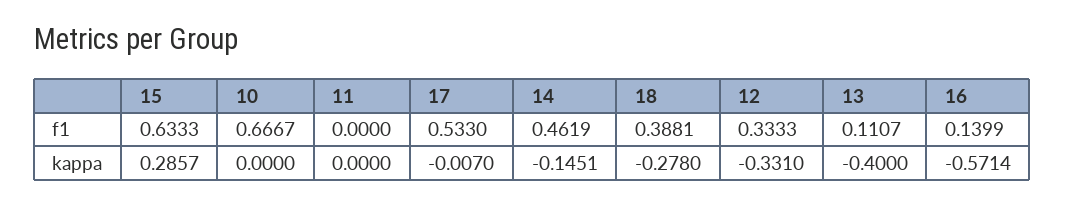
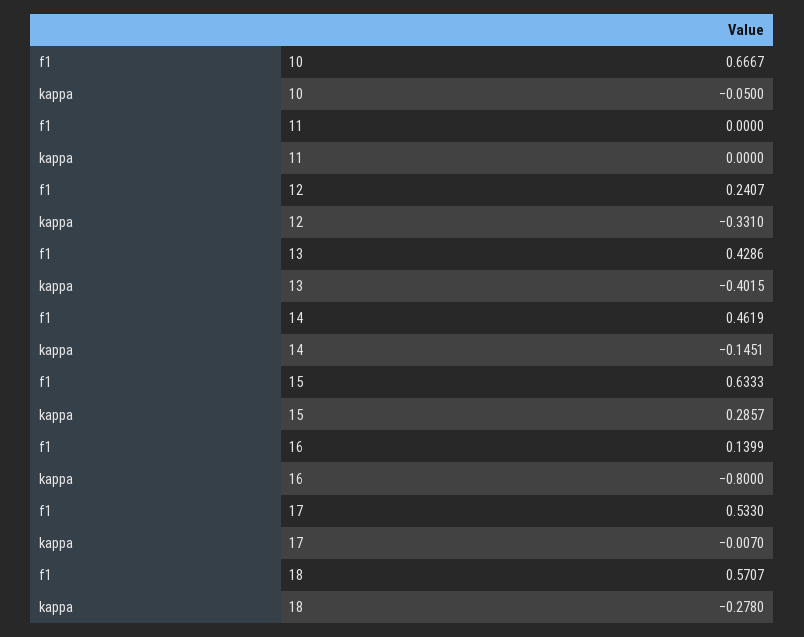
18, f1: 0.3881 -> 0.5707
12, f1: 0.3333 -> 0.2407
13, f1: 0.1107 -> 0.4286
10, kappa: 0 -> -0.05
13, kappa: -0.4 -> -0.4015
16, kappa: -0.5714 -> -0.8

